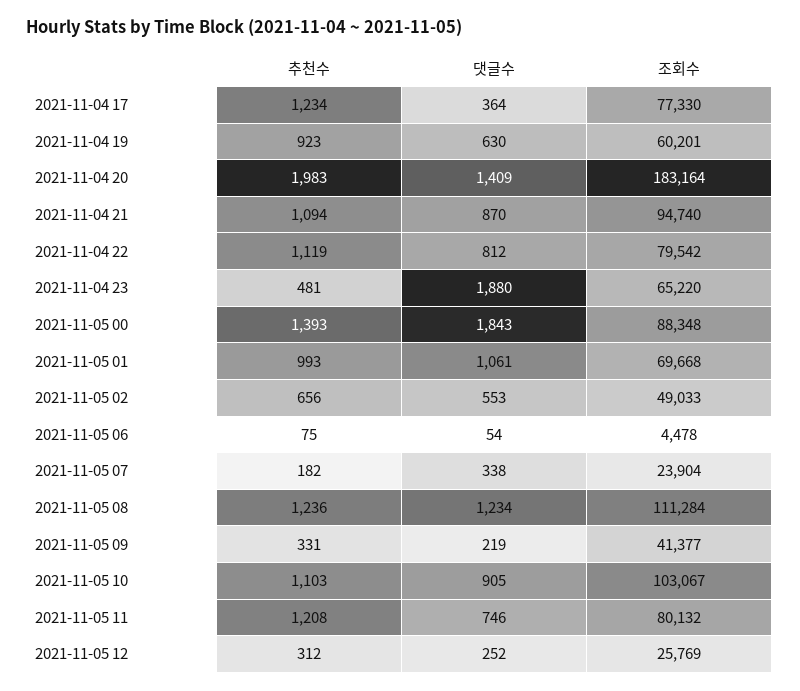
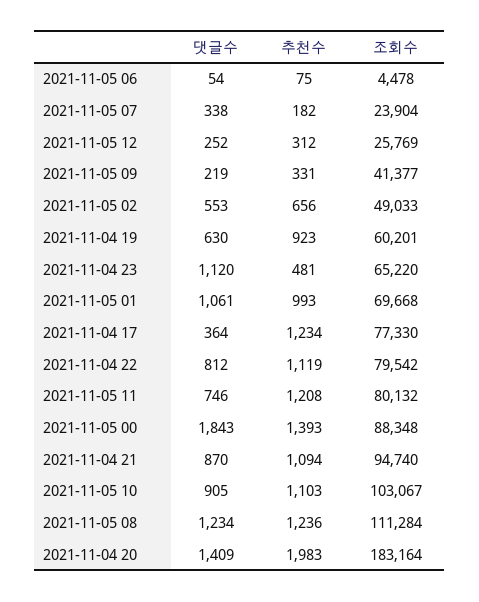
댓글수, 2021-11-04 23: 1880 -> 1120

